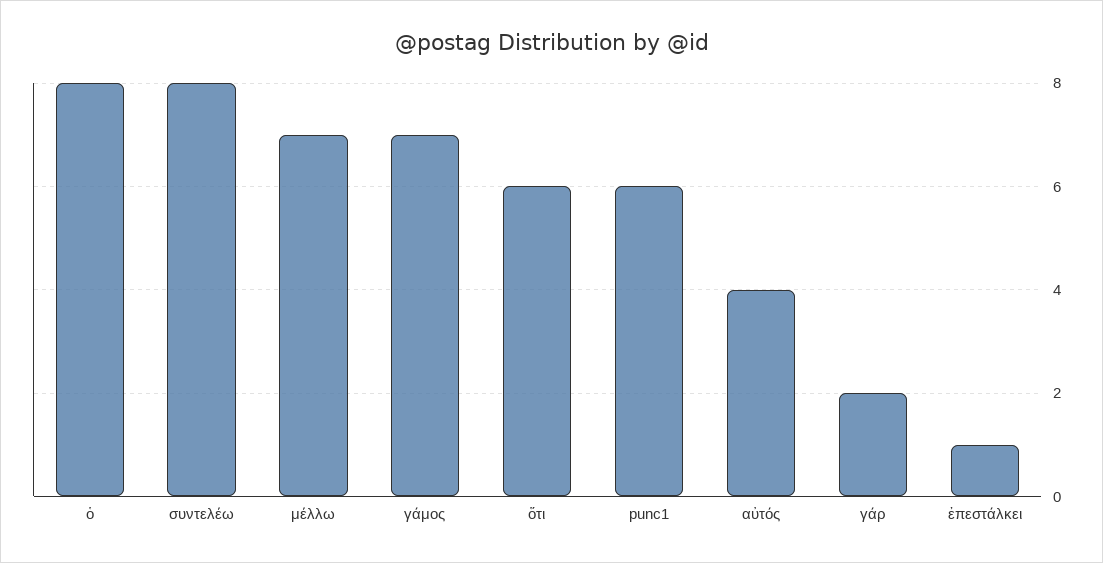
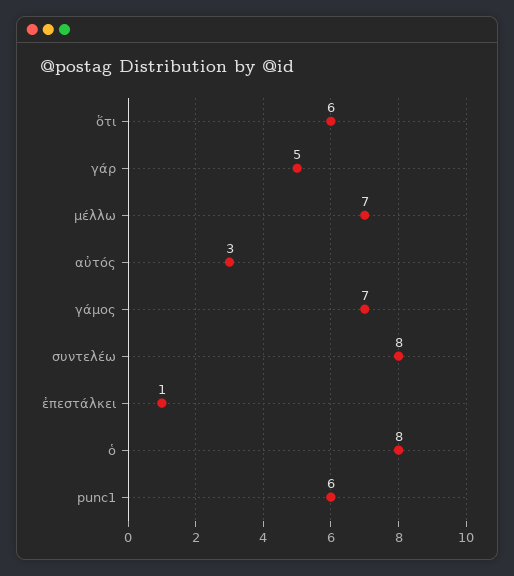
αὐτός: 4 -> 3
γάρ: 2 -> 5

